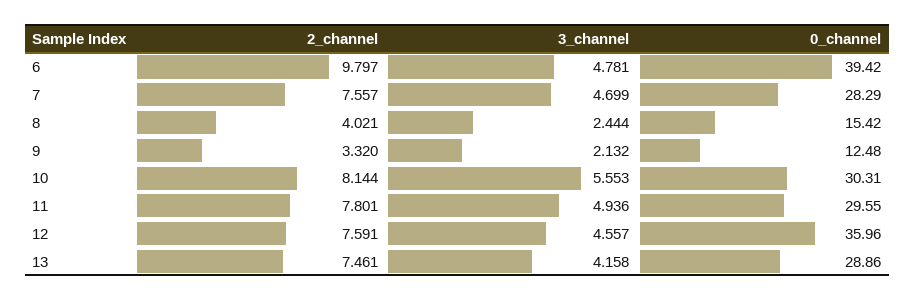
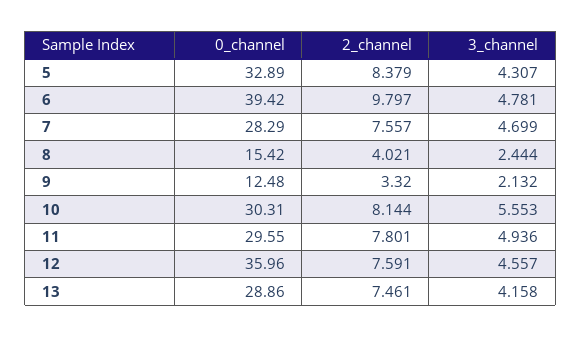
0_channel, 5: none -> 32.89
2_channel, 5: none -> 8.379
3_channel, 5: none -> 4.307

